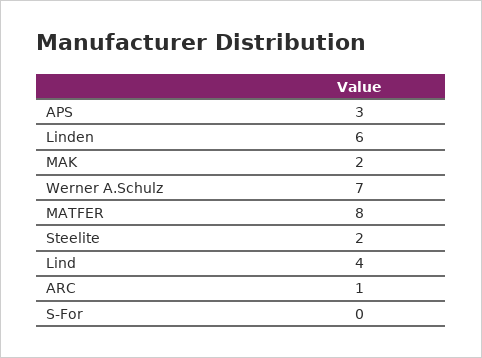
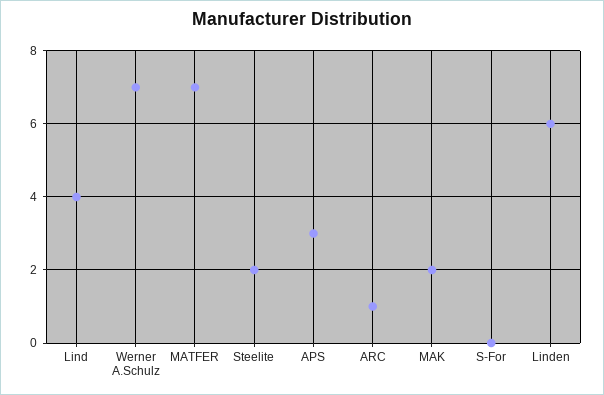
MATFER: 8 -> 7

